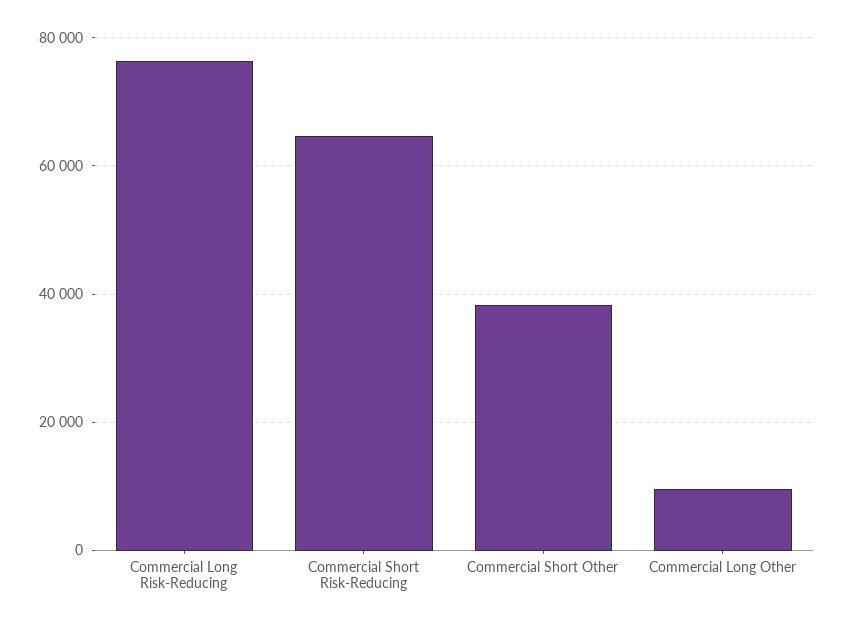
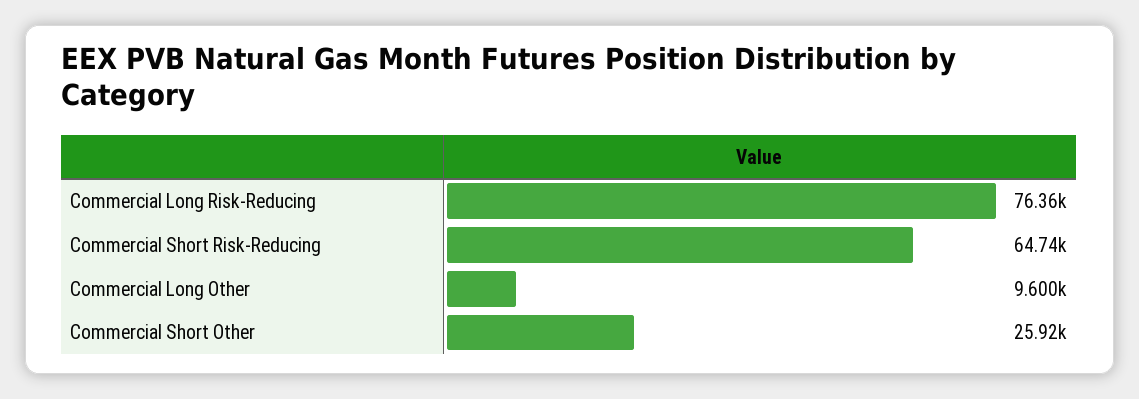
Commercial Short Other: 38000 -> 25920

